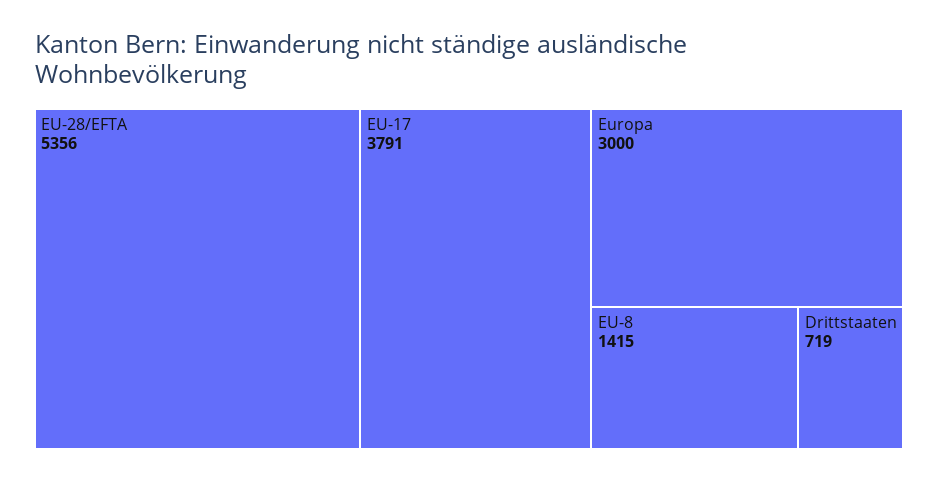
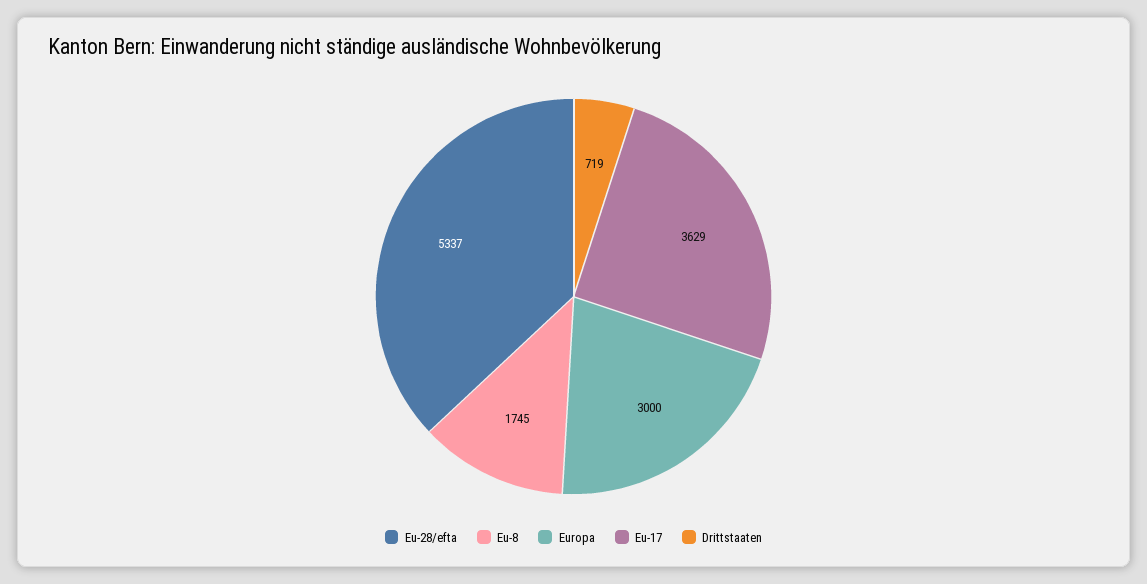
EU-28/EFTA: 5356 -> 5337
EU-17: 3791 -> 3629
EU-8: 1415 -> 1745

